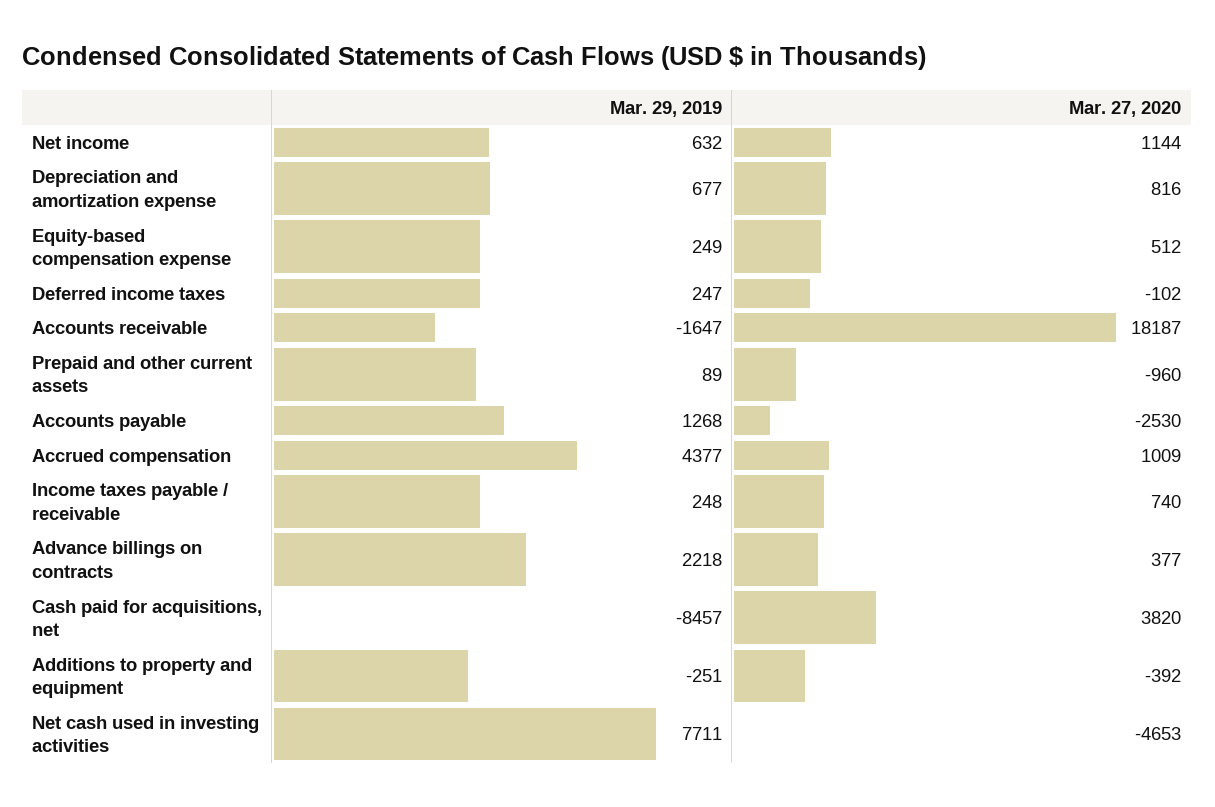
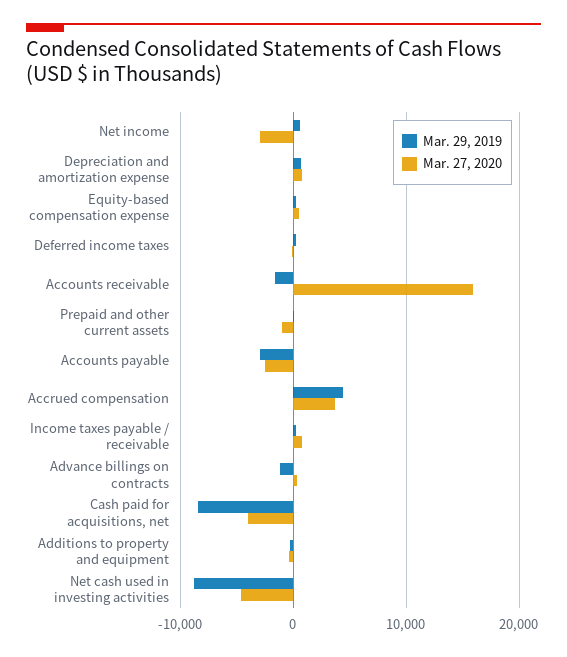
Mar. 27, 2020, Net income: 1144 -> -3000
Mar. 27, 2020, Accounts receivable: 18187 -> 16000
Mar. 29, 2019, Accounts payable: 1268 -> -3000
Mar. 27, 2020, Accrued compensation: 1009 -> 4000
Mar. 29, 2019, Advance billings on contracts: 2218 -> -1000
Mar. 27, 2020, Cash paid for acquisitions, net: 3820 -> -4000
Mar. 29, 2019, Net cash used in investing activities: 7711 -> -9000

